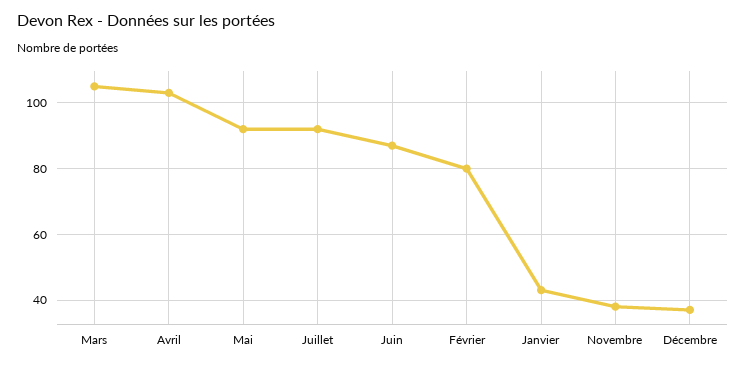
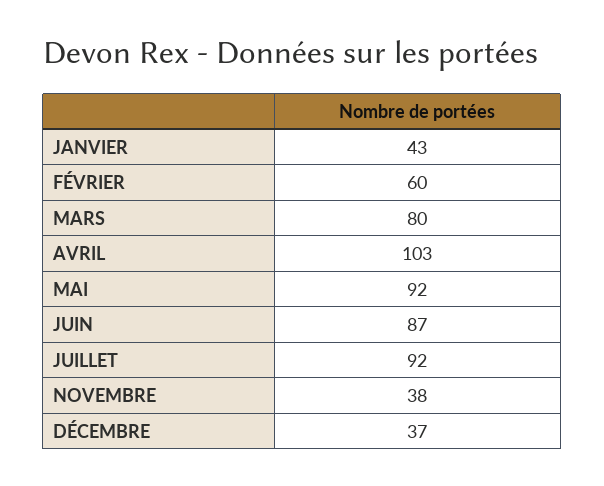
Mars: 105 -> 80
Février: 80 -> 60

